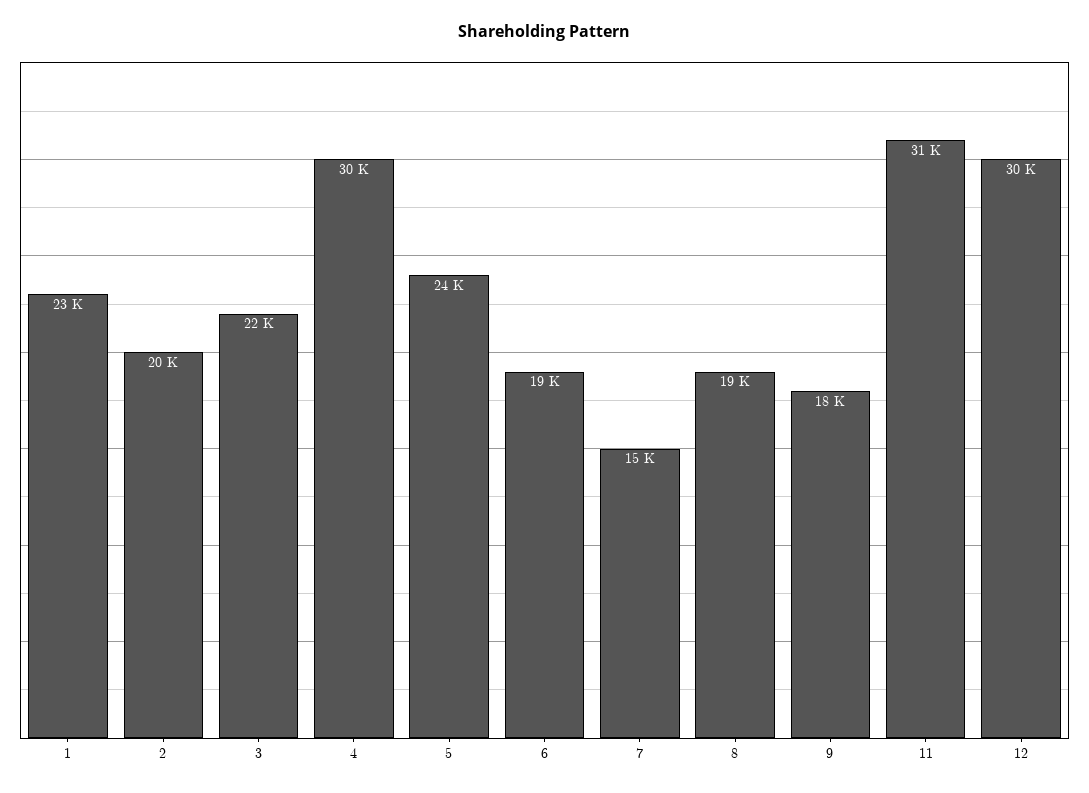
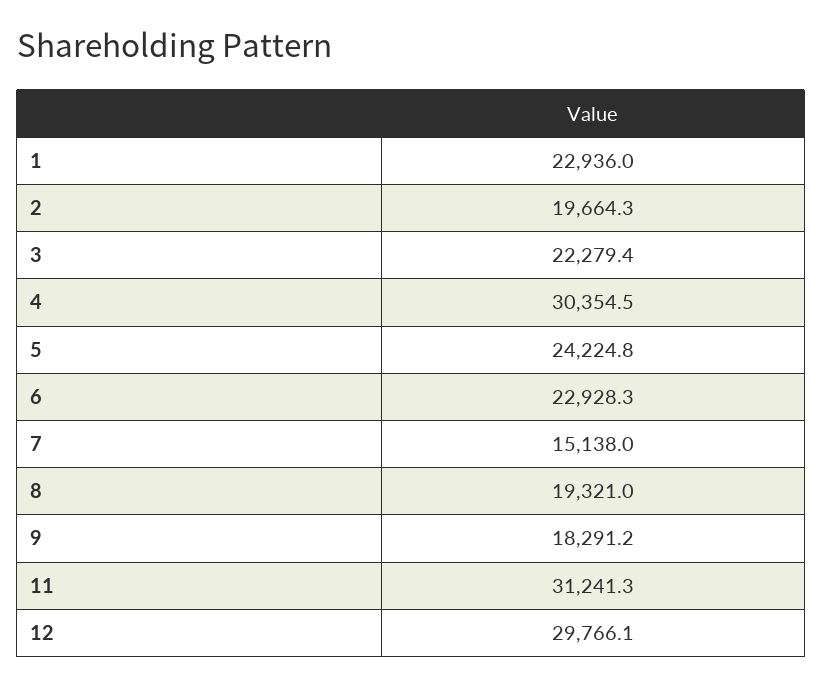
6: 19000 -> 22928.3

